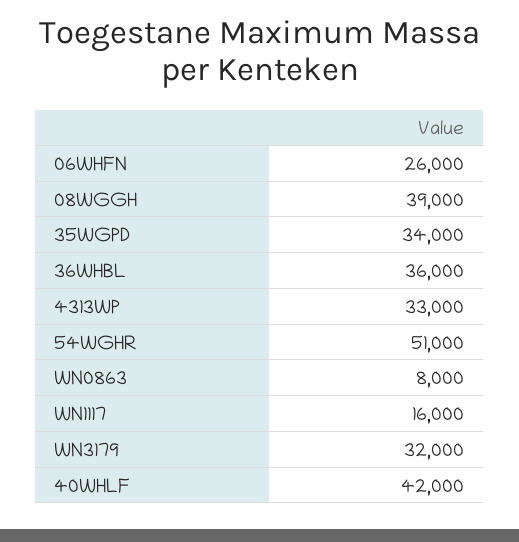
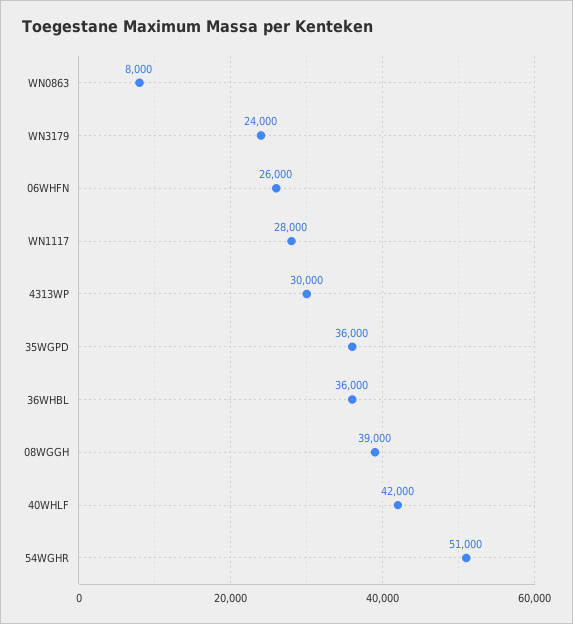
35WGPD: 34000 -> 36000
4313WP: 33000 -> 30000
WN1117: 16000 -> 28000
WN3179: 32000 -> 24000

